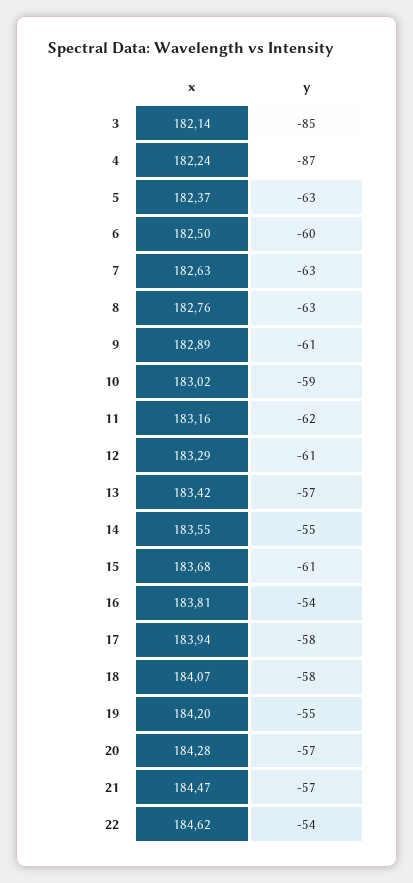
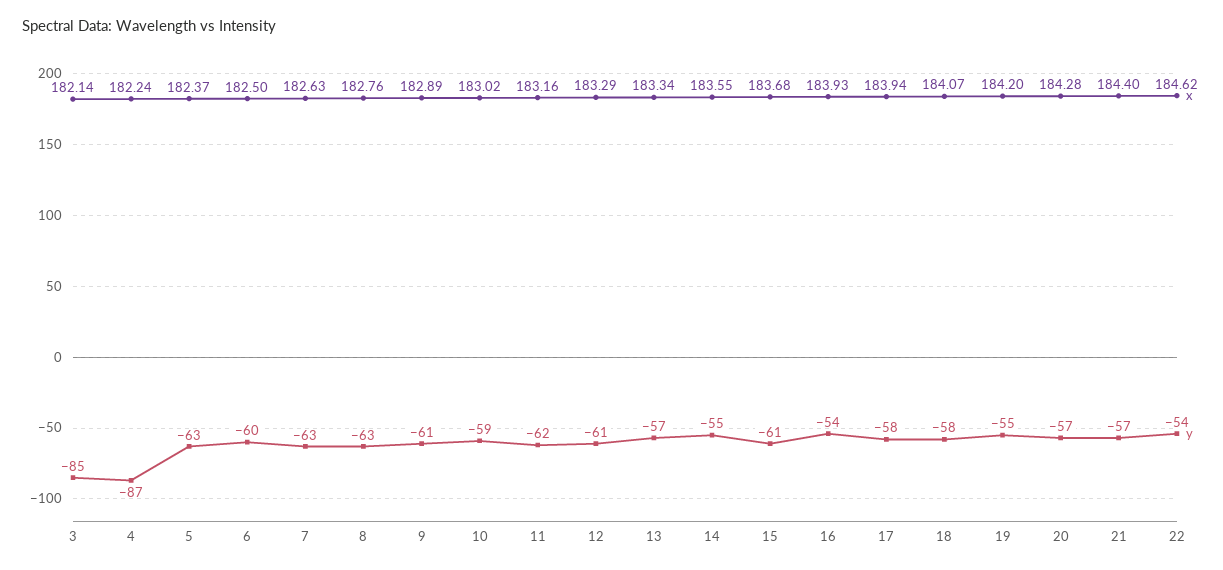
x, 13: 183.42 -> 183.34
x, 16: 183.81 -> 183.93
x, 21: 184.47 -> 184.4

